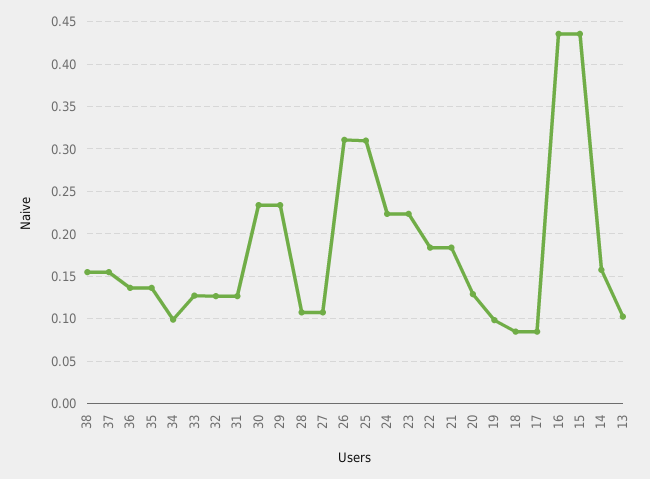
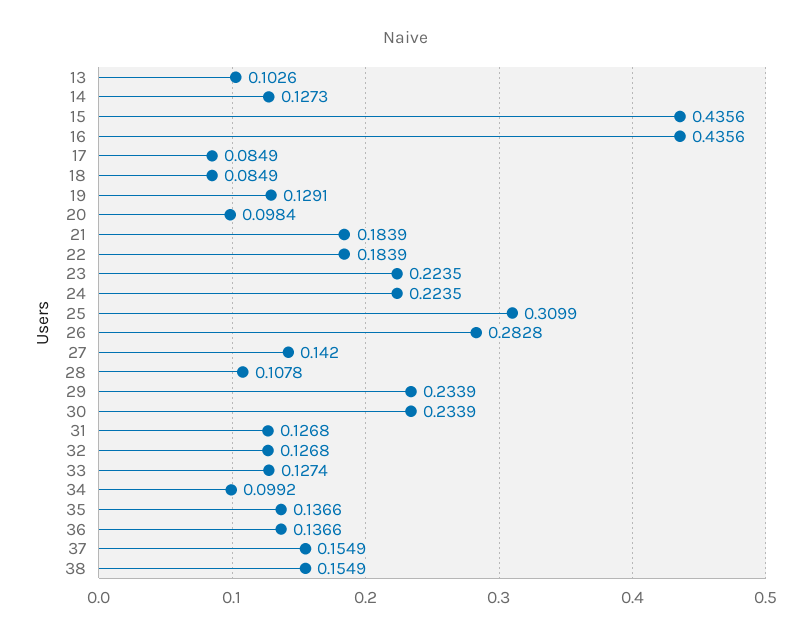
27: 0.11 -> 0.142
26: 0.31 -> 0.2828
20: 0.13 -> 0.0984
19: 0.1 -> 0.1291
14: 0.16 -> 0.1273

